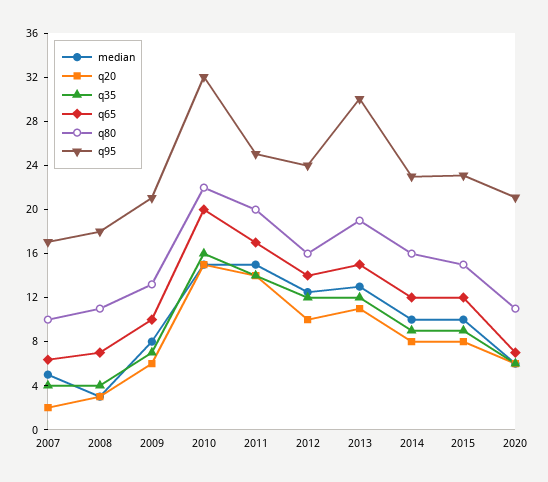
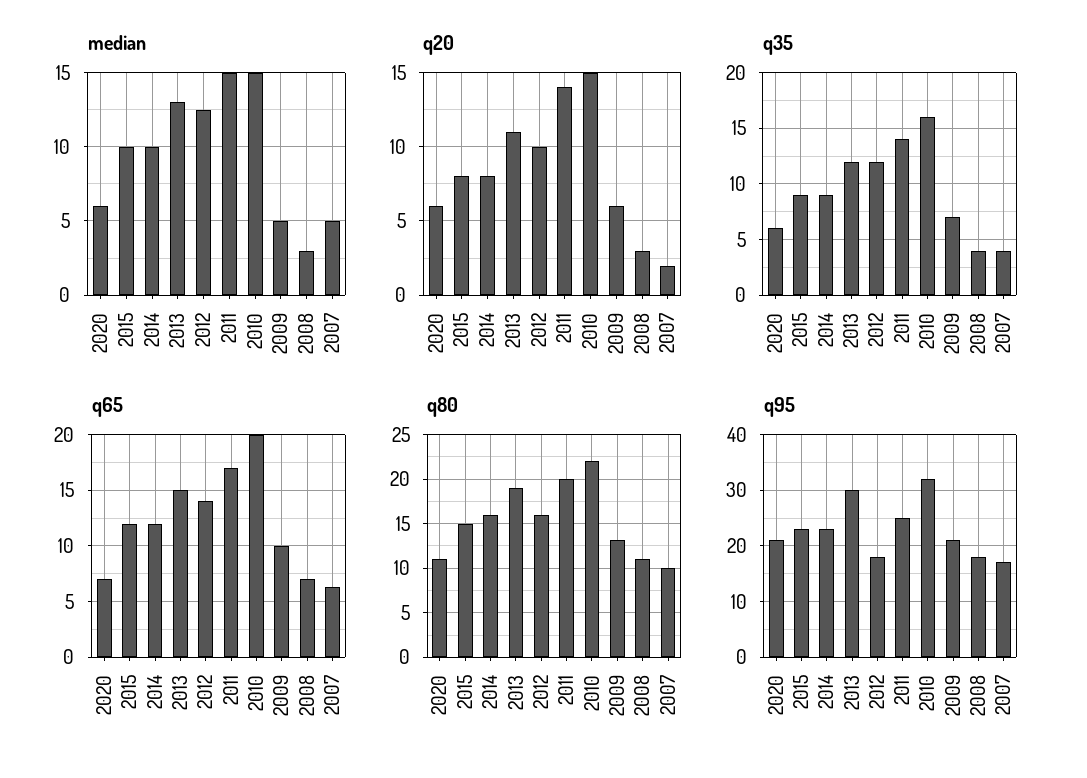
median, 2009: 8 -> 5
q95, 2012: 24 -> 18

